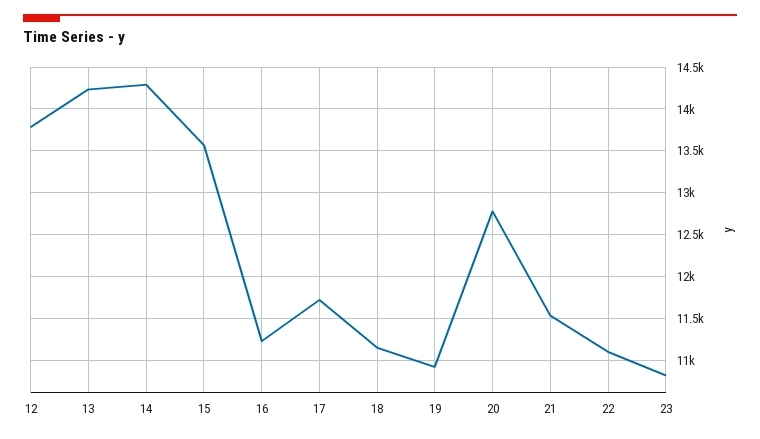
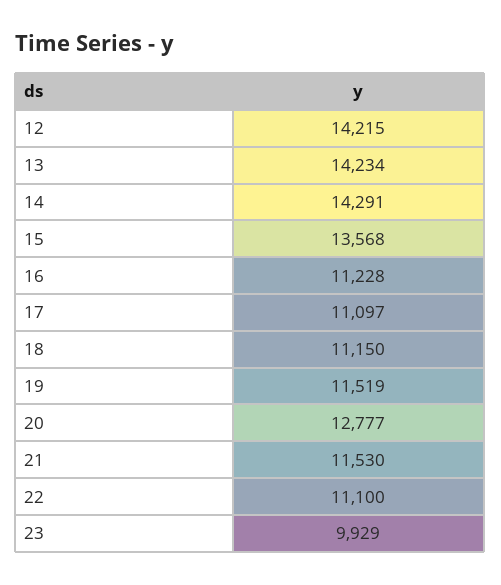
12: 13800 -> 14215
17: 11700 -> 11097
19: 10900 -> 11519
23: 10800 -> 9929

